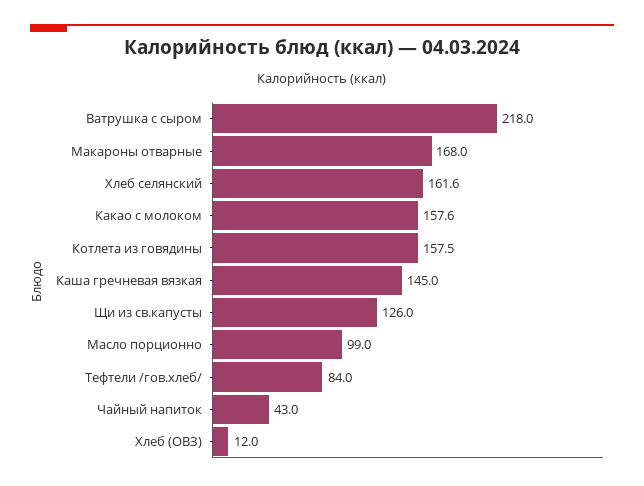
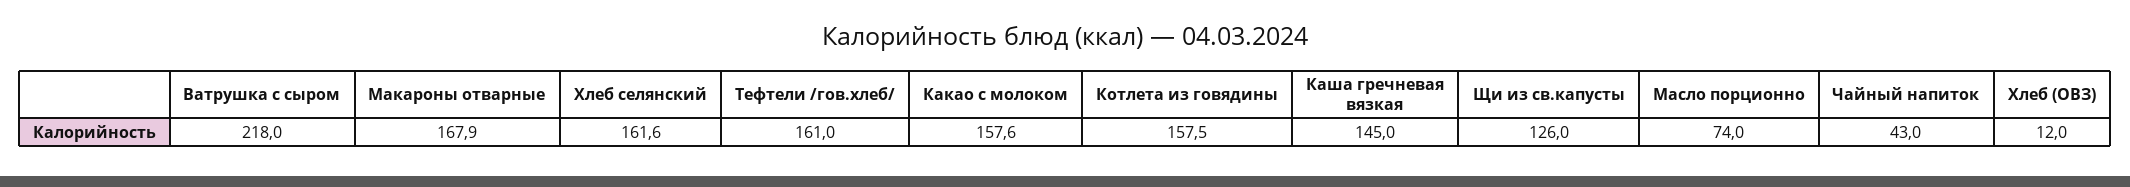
Макароны отварные: 168 -> 167.9
Масло порционно: 99 -> 74
Тефтели /гов.хлеб/: 84 -> 161

